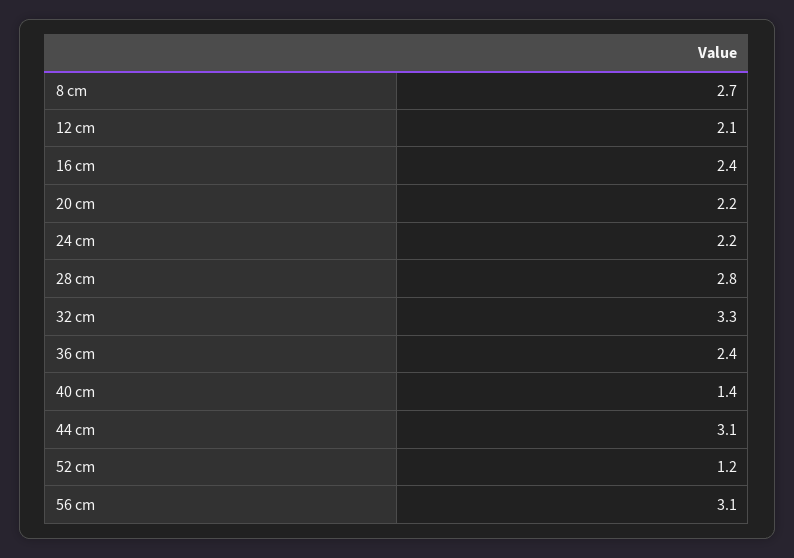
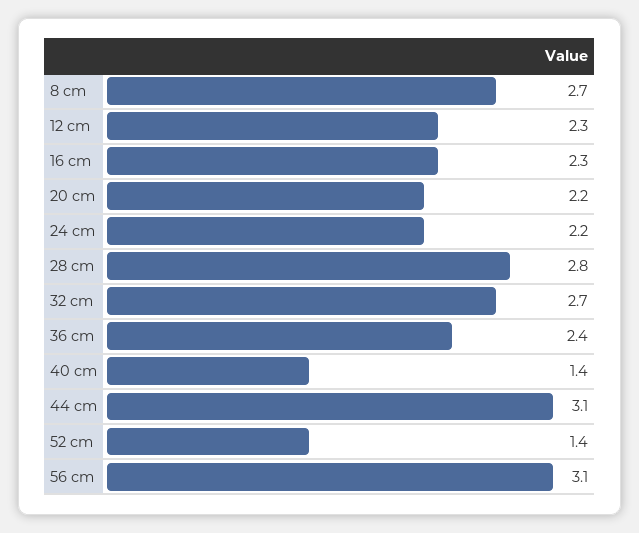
12 cm: 2.1 -> 2.3
16 cm: 2.4 -> 2.3
32 cm: 3.3 -> 2.7
52 cm: 1.2 -> 1.4

